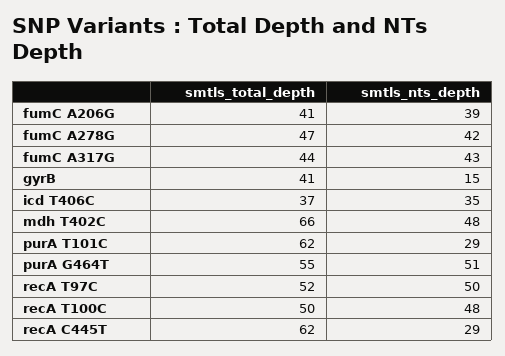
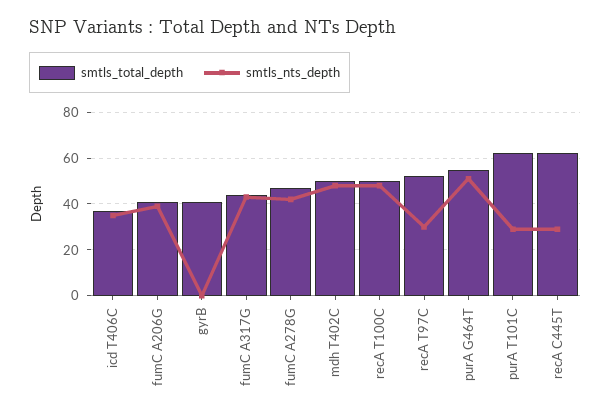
smtls_nts_depth, gyrB: 15 -> 0
smtls_total_depth, mdh T402C: 66 -> 50
smtls_nts_depth, recA T97C: 50 -> 30

